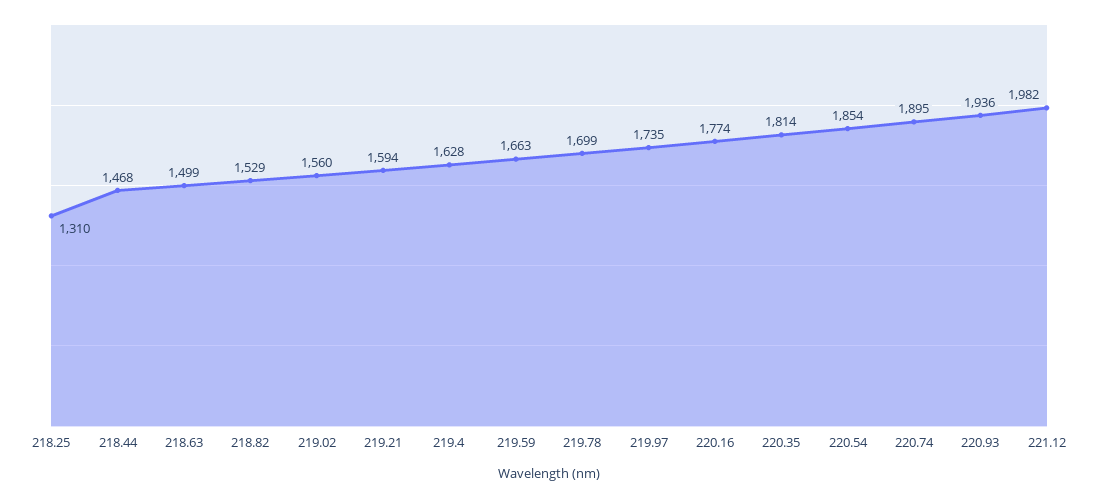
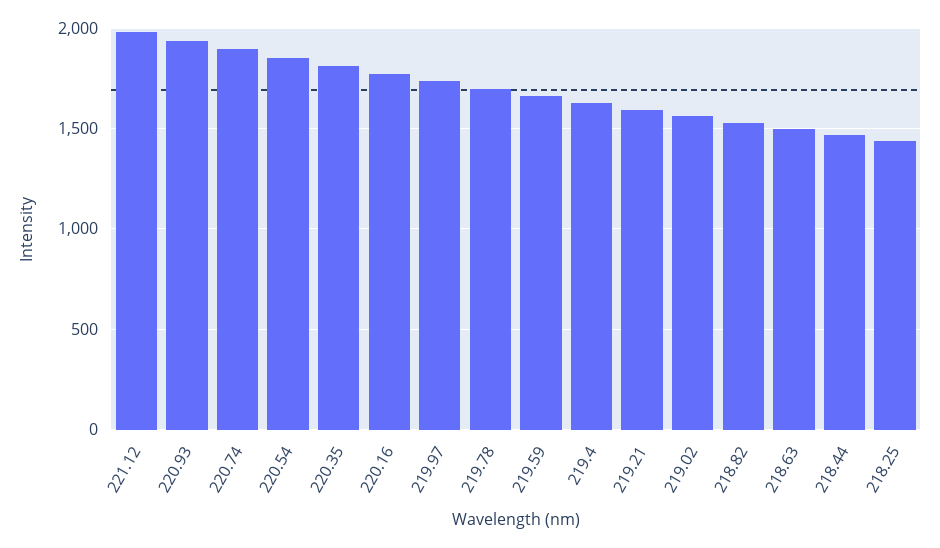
218.25: 1310 -> 1450

